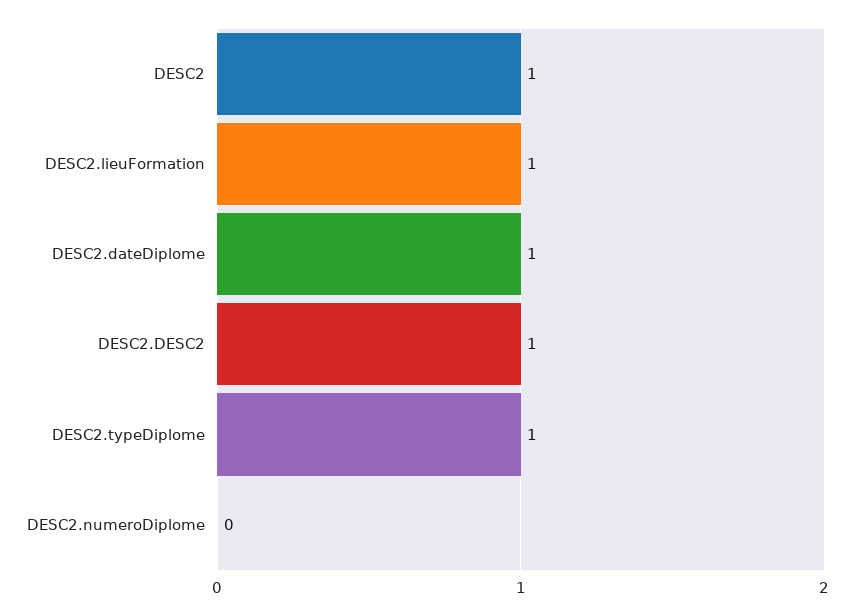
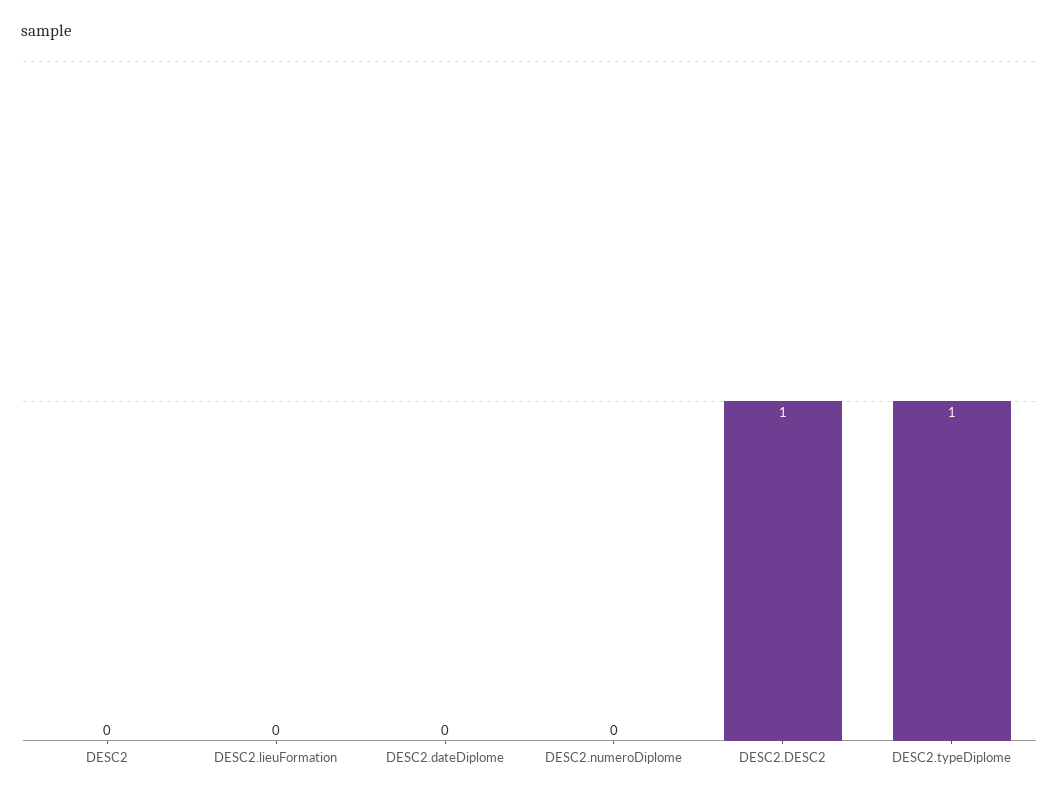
DESC2: 1 -> 0
DESC2.lieuFormation: 1 -> 0
DESC2.dateDiplome: 1 -> 0

